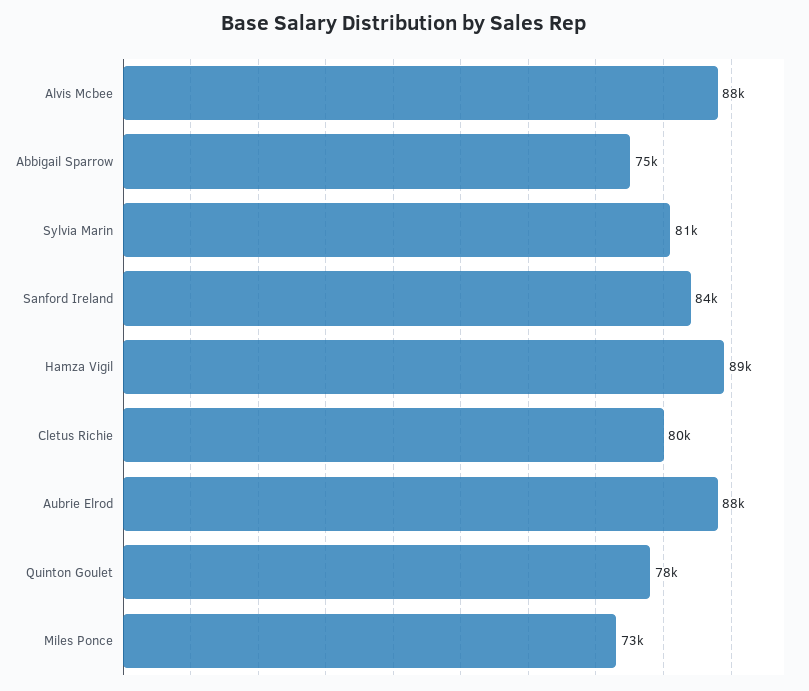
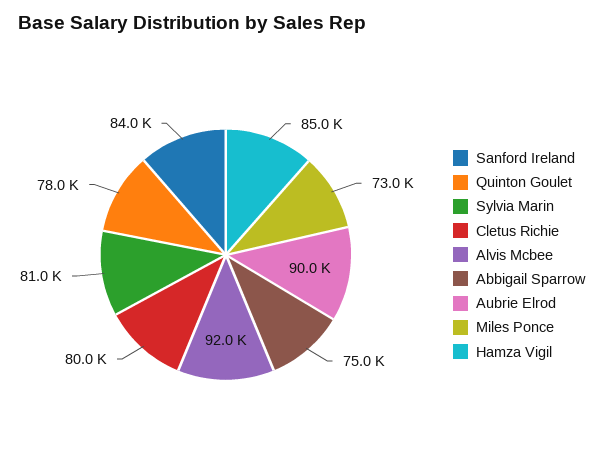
Alvis Mcbee: 88000 -> 92000
Hamza Vigil: 89000 -> 85000
Aubrie Elrod: 88000 -> 90000

